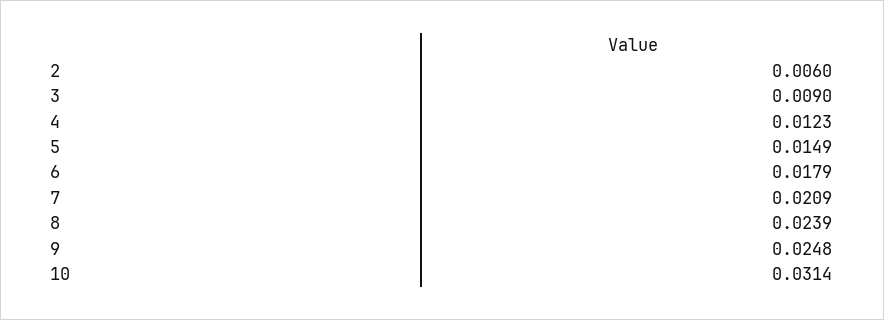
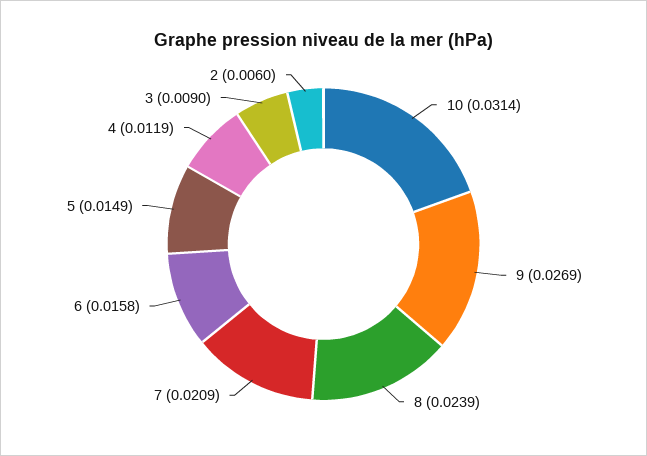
4: 0.0123 -> 0.0119
6: 0.0179 -> 0.0158
9: 0.0248 -> 0.0269

